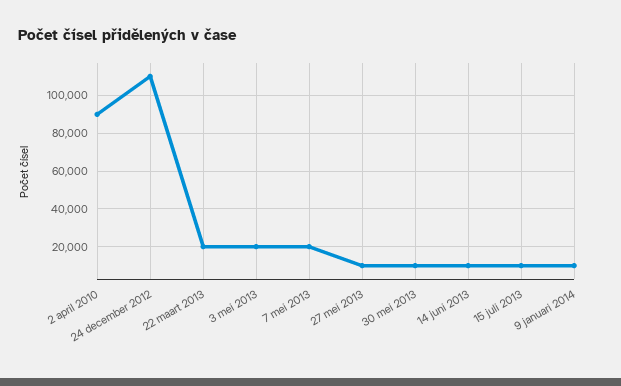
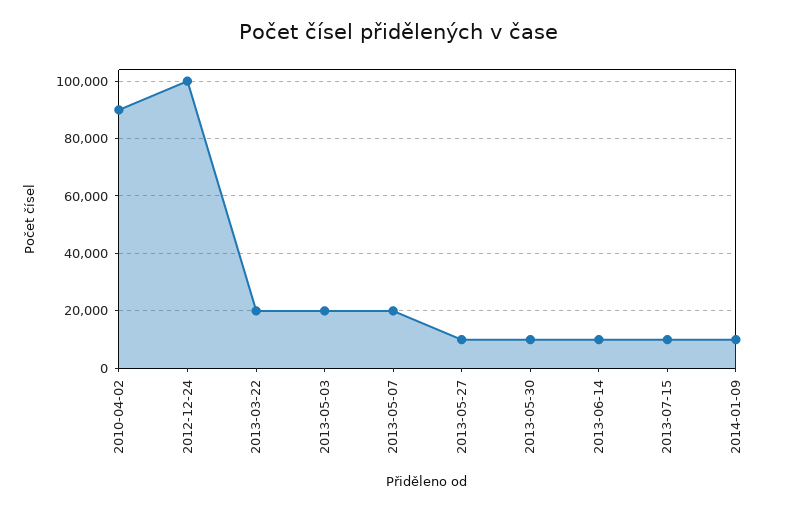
24 december 2012: 110000 -> 100000

